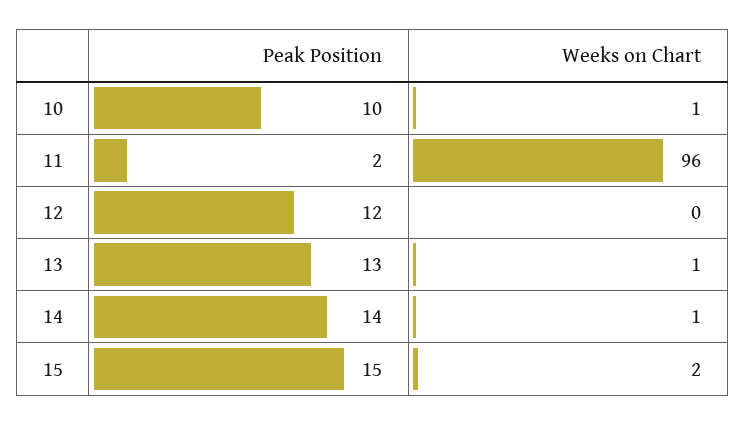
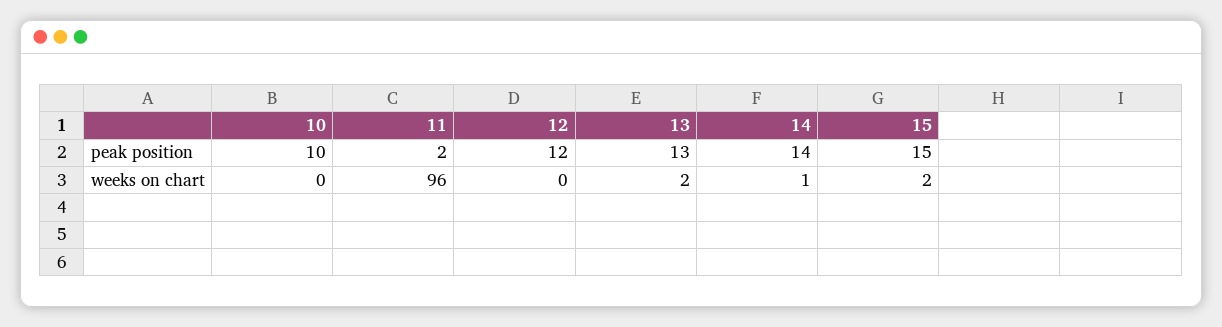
Weeks on Chart, 10: 1 -> 0
Weeks on Chart, 13: 1 -> 2

